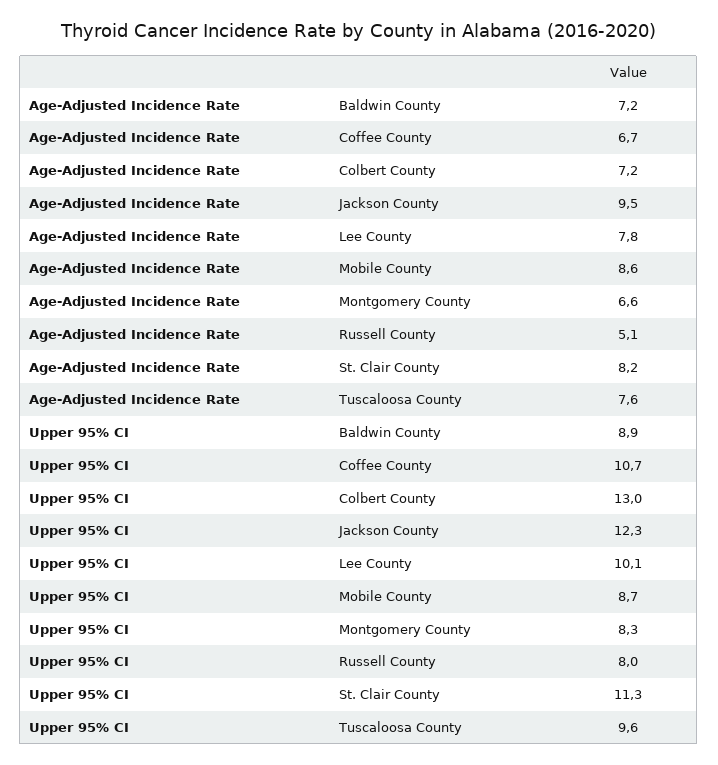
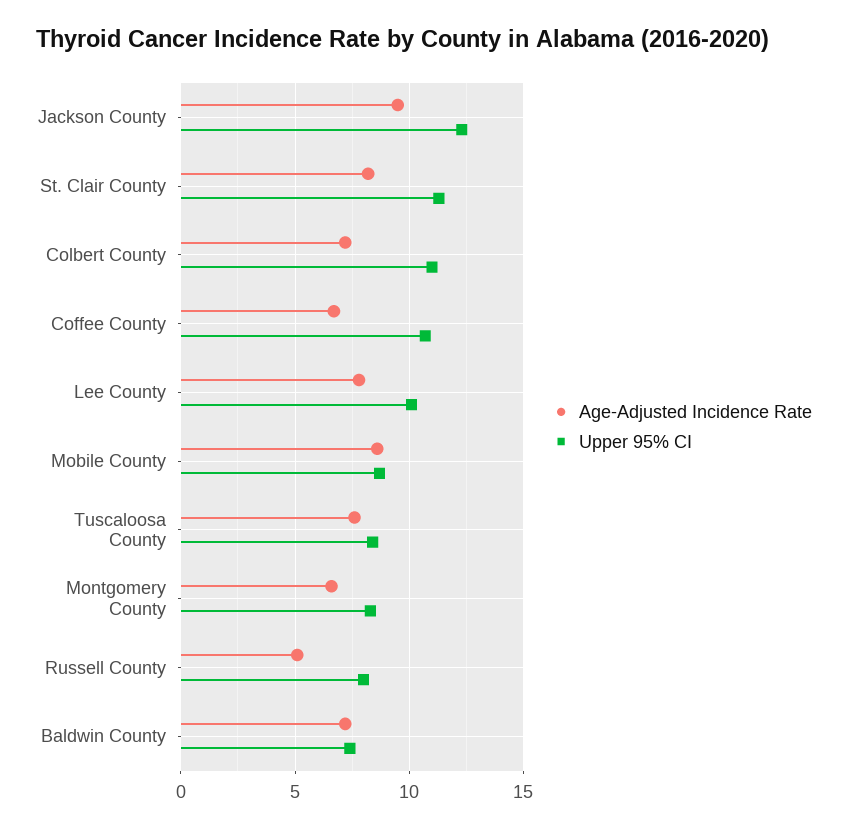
Upper 95% CI, Baldwin County: 8.9 -> 7.5
Upper 95% CI, Colbert County: 13 -> 11
Upper 95% CI, Tuscaloosa County: 9.6 -> 8.5

